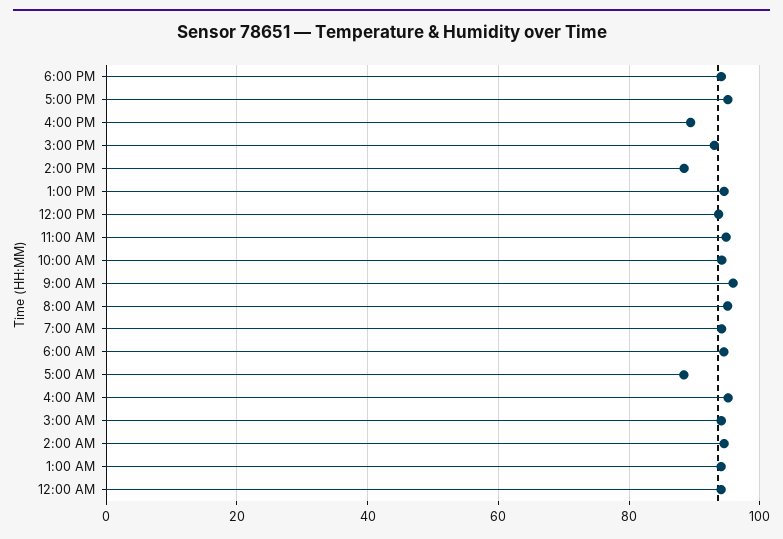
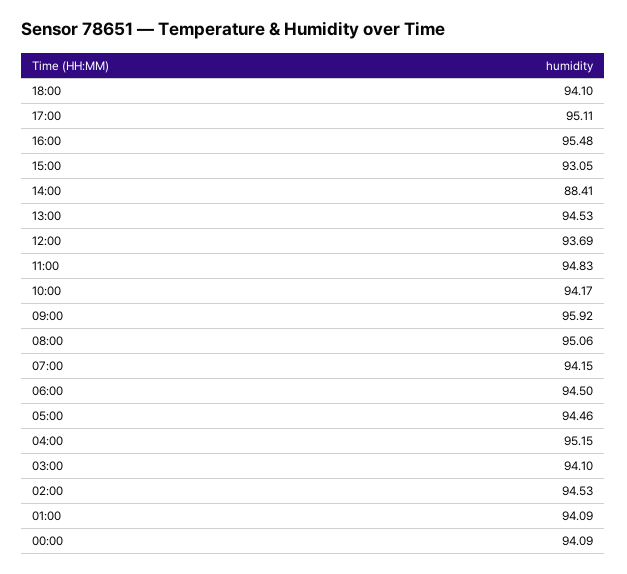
4:00 PM: 90 -> 95.48
5:00 AM: 88 -> 94.46

